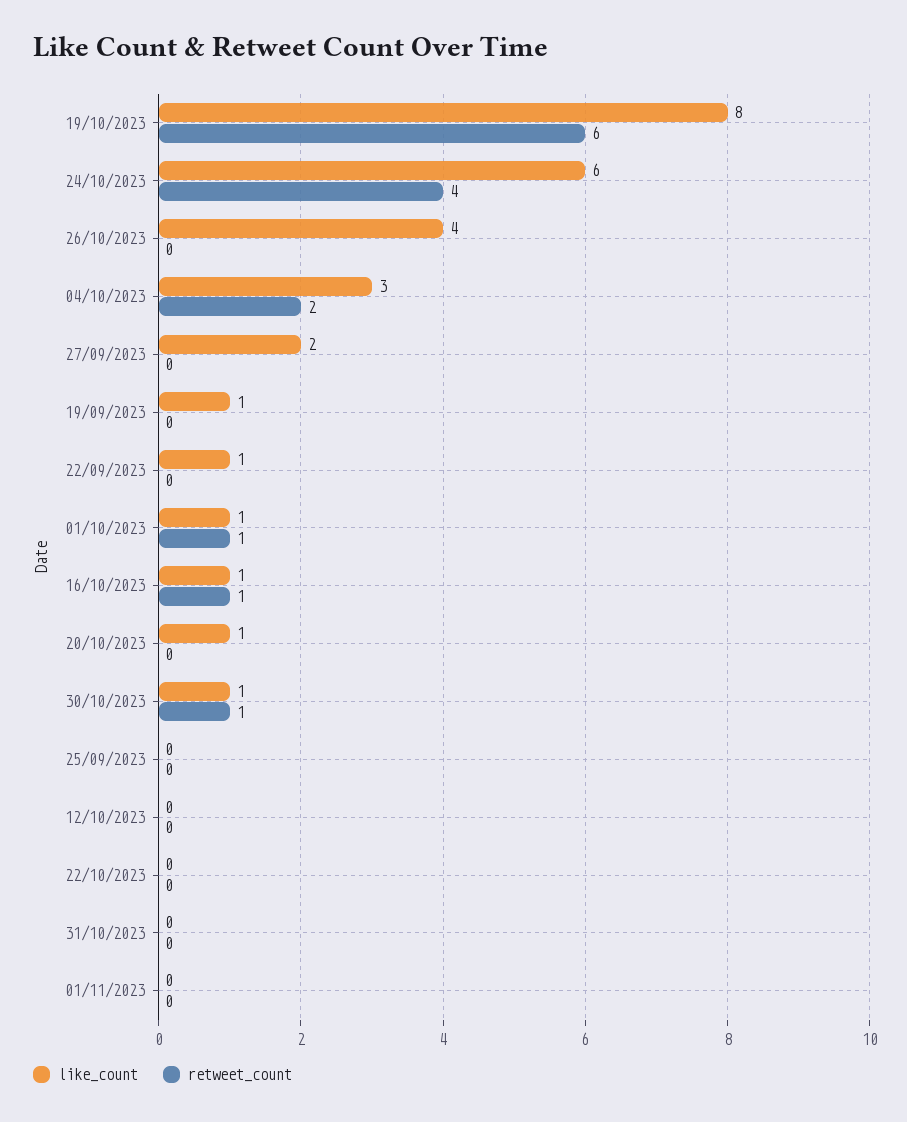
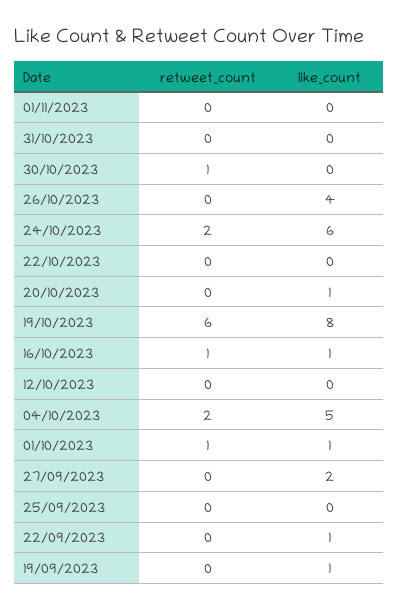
retweet_count, 24/10/2023: 4 -> 2
like_count, 04/10/2023: 3 -> 5
like_count, 30/10/2023: 1 -> 0

